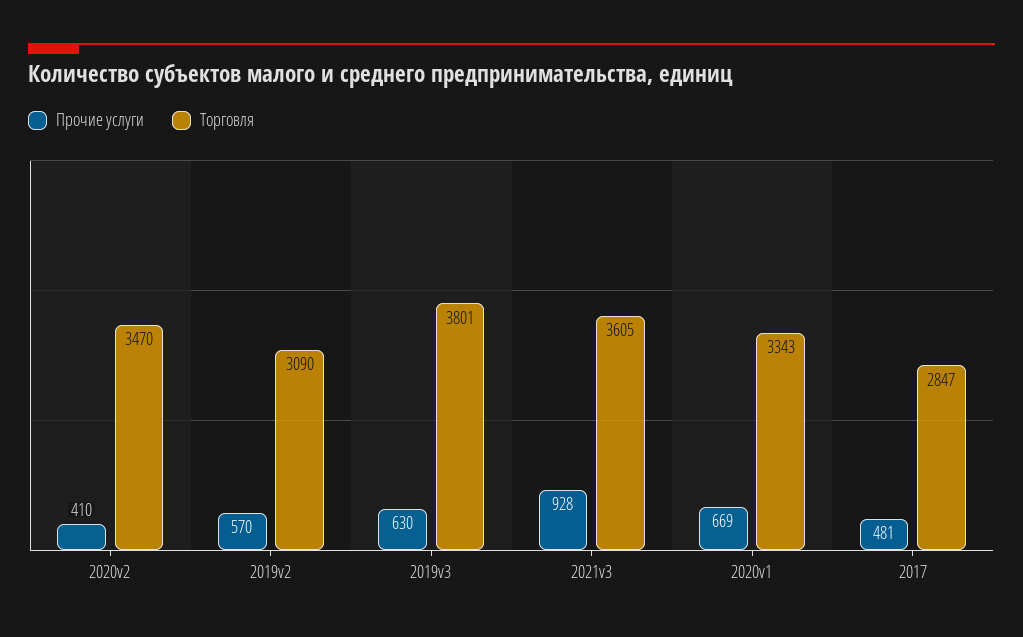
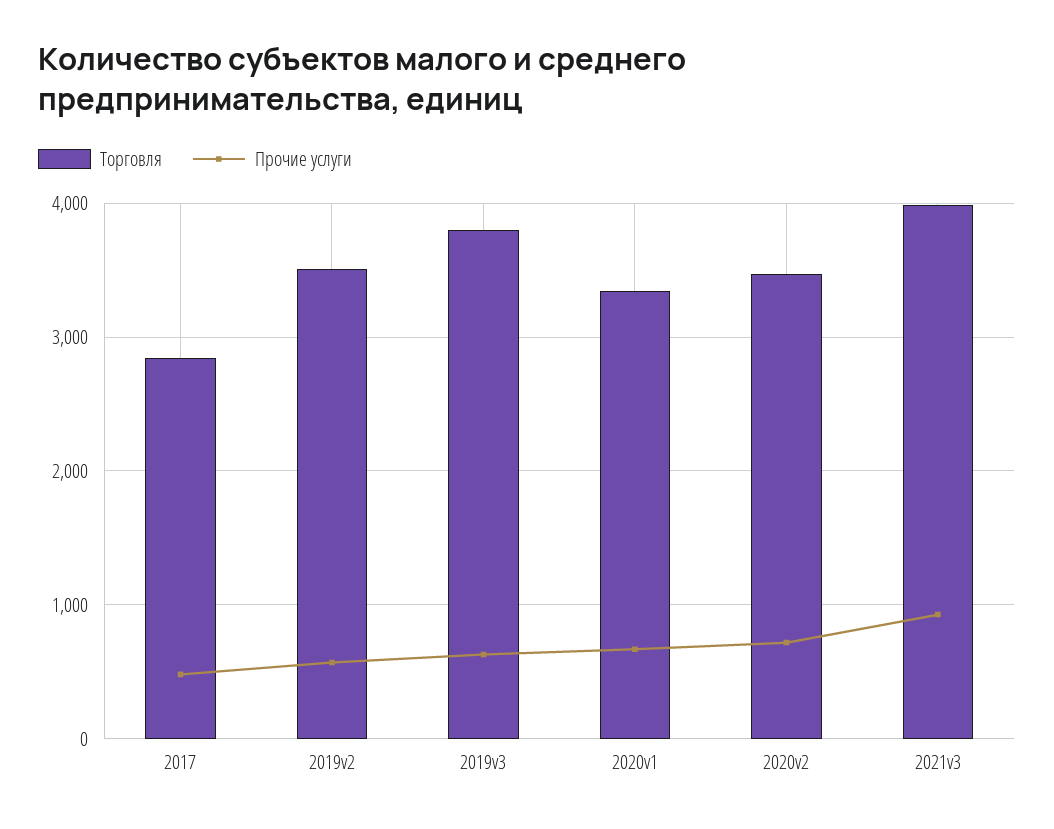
Прочие услуги, 2020v2: 410 -> 700
Торговля, 2019v2: 3090 -> 3500
Торговля, 2021v3: 3605 -> 4000

